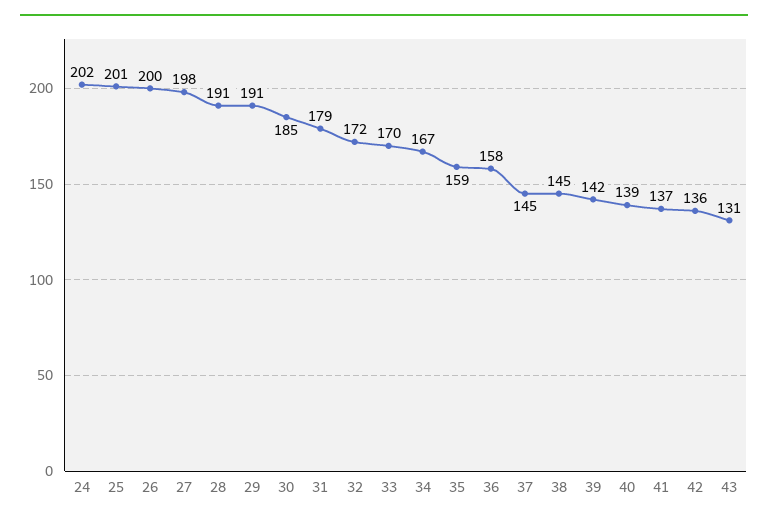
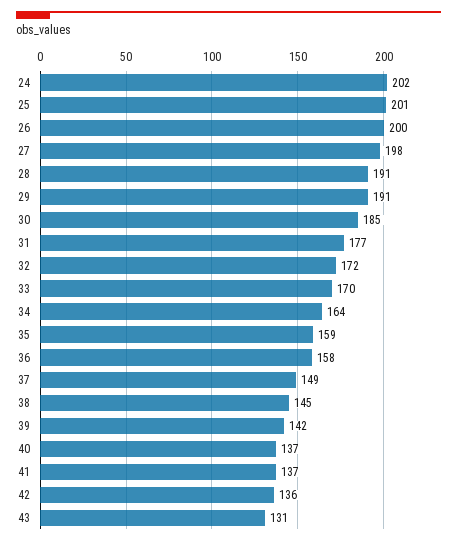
31: 179 -> 177
34: 167 -> 164
37: 145 -> 149
40: 139 -> 137

